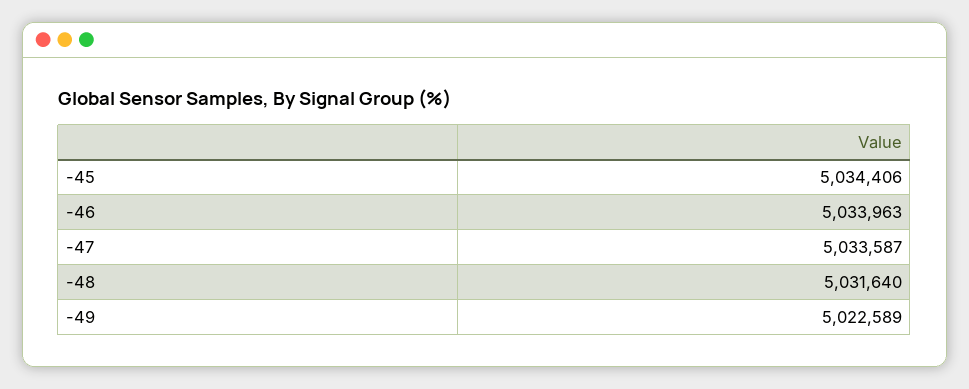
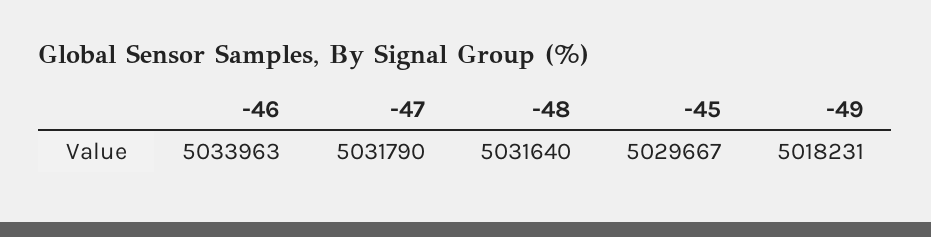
-45: 5034406 -> 5029667
-47: 5033587 -> 5031790
-49: 5022589 -> 5018231

